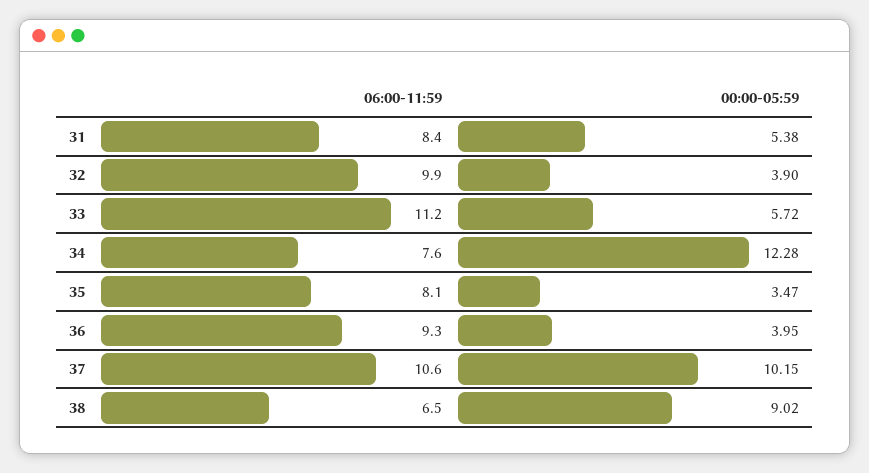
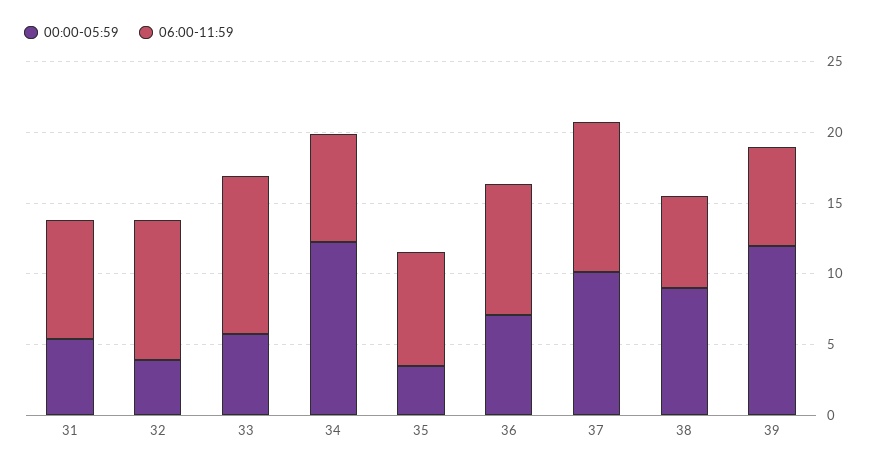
00:00-05:59, 36: 3.95 -> 7
00:00-05:59, 39: none -> 12
06:00-11:59, 39: none -> 7

